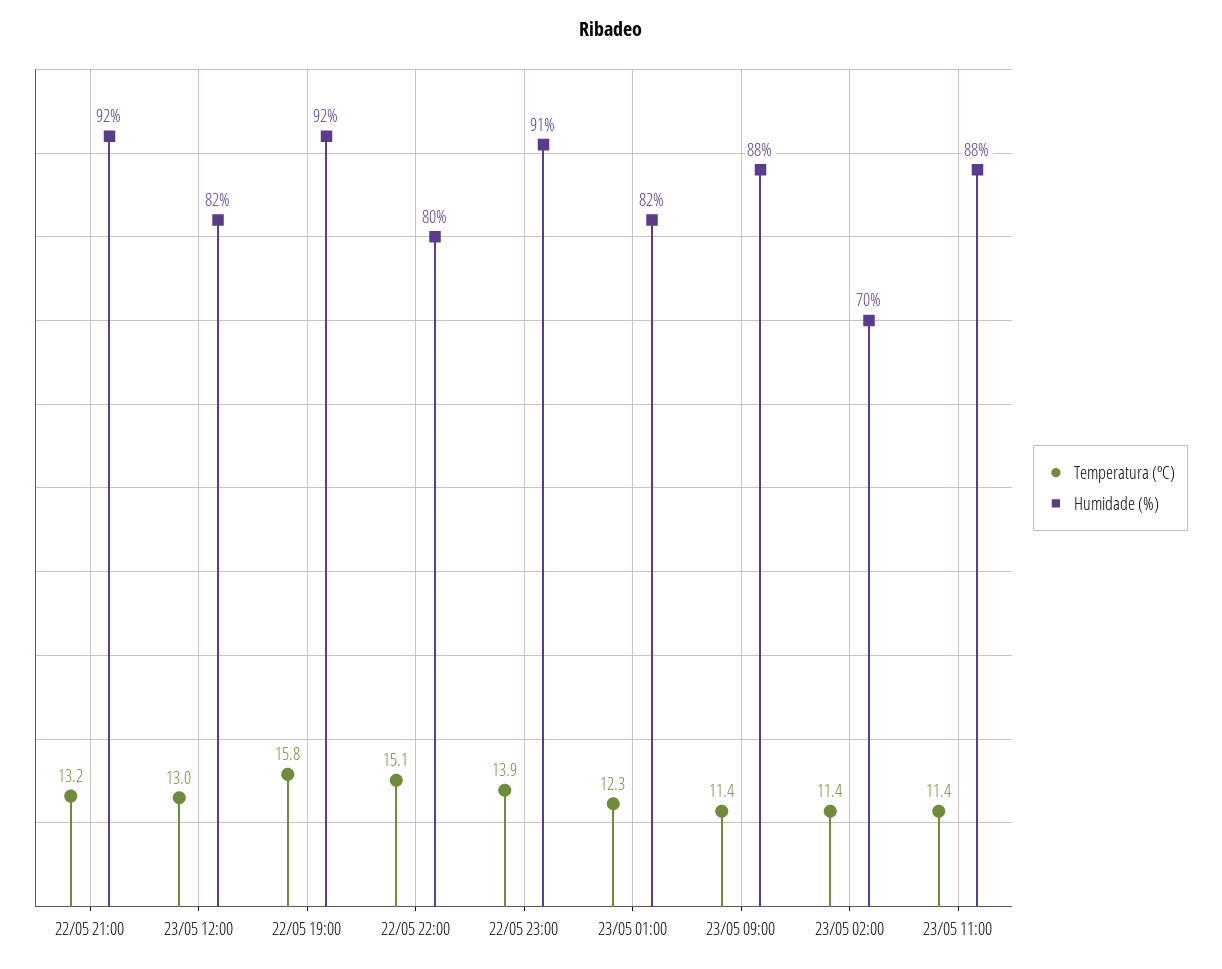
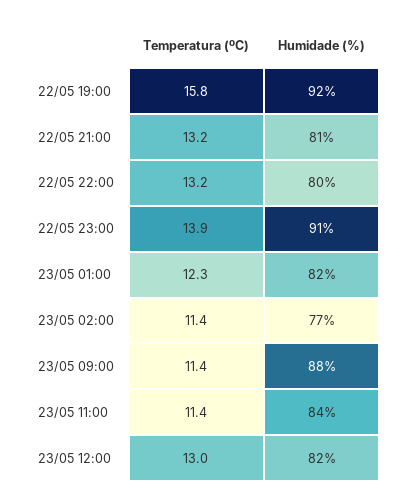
Humidade (%), 22/05 21:00: 92 -> 81
Temperatura (ºC), 22/05 22:00: 15.1 -> 13.2
Humidade (%), 23/05 02:00: 70 -> 77
Humidade (%), 23/05 11:00: 88 -> 84

